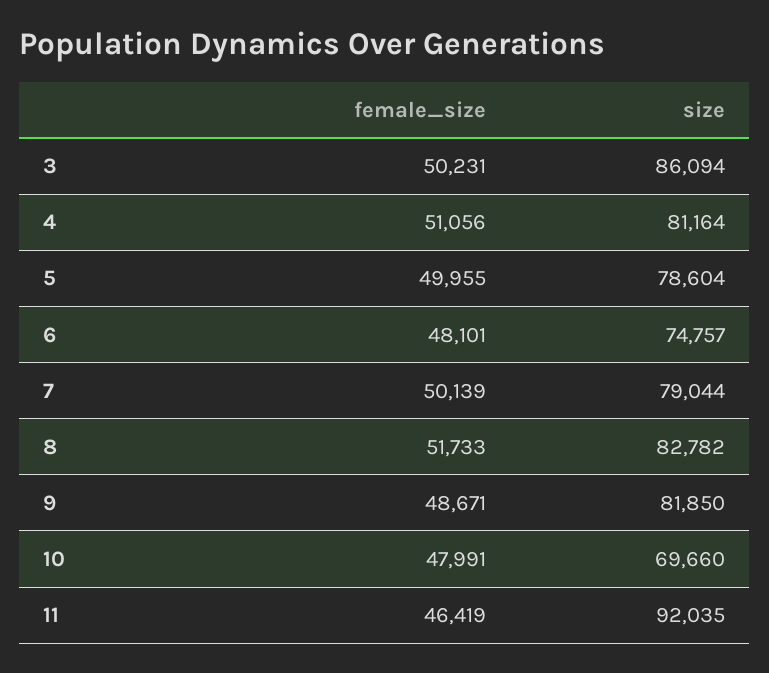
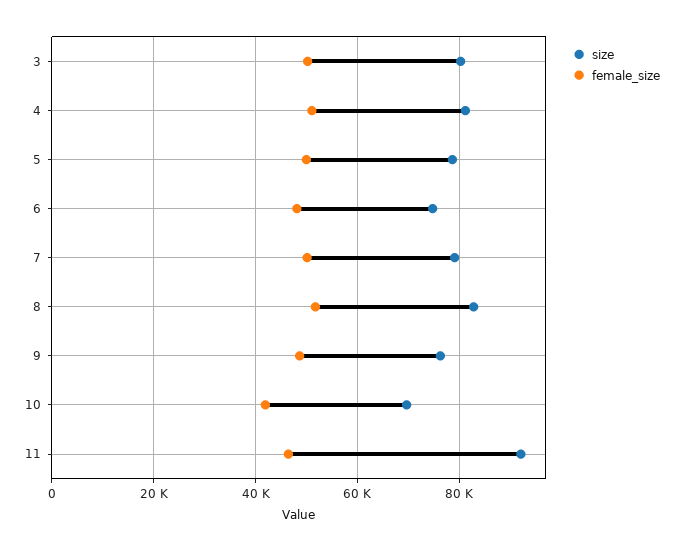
size, 3: 86094 -> 80000
size, 9: 81850 -> 76000
female_size, 10: 47991 -> 42000

